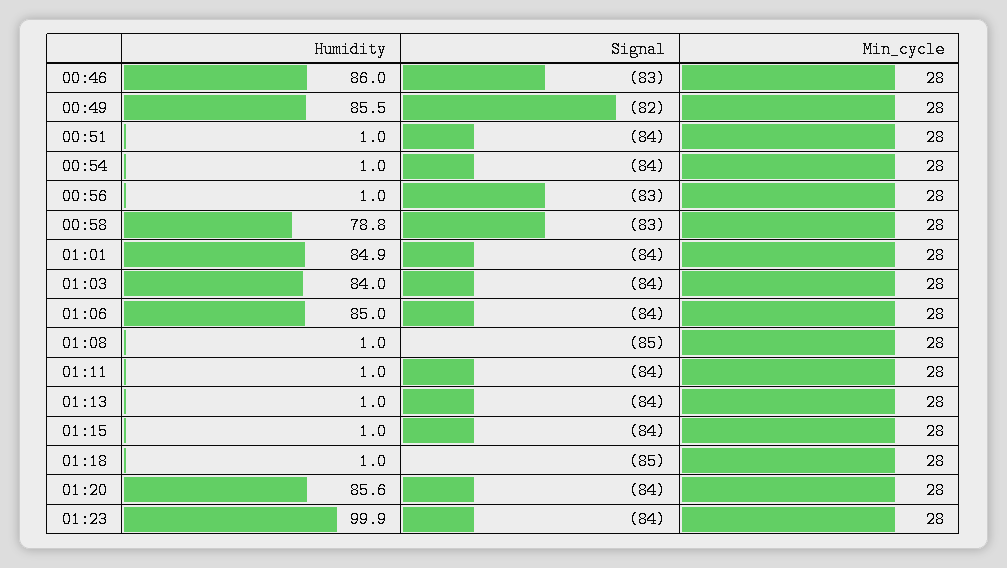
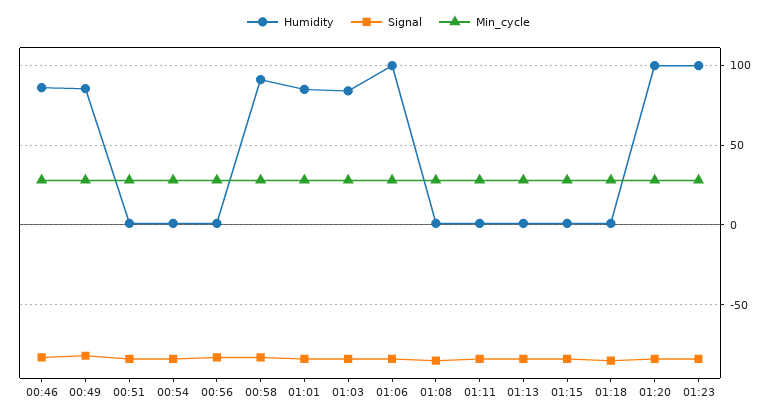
Humidity, 00:58: 78.8 -> 90
Humidity, 01:06: 85 -> 100
Humidity, 01:20: 85.6 -> 100

